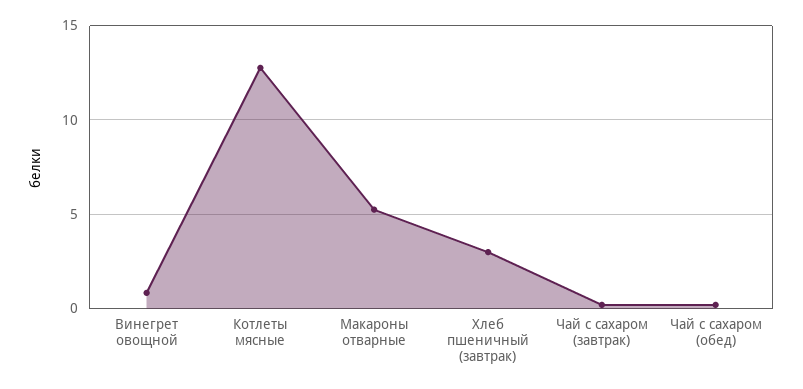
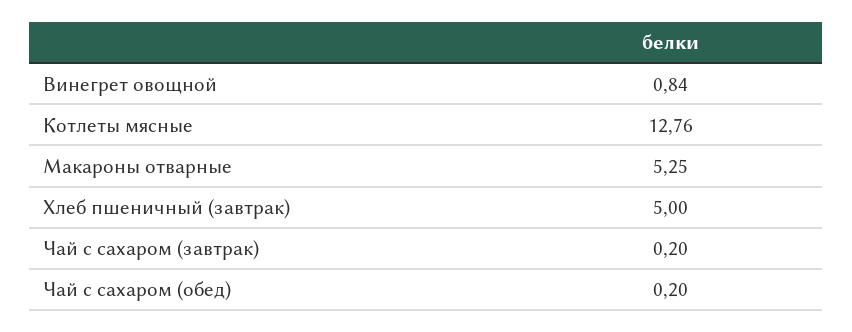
Хлеб пшеничный (завтрак): 3 -> 5

